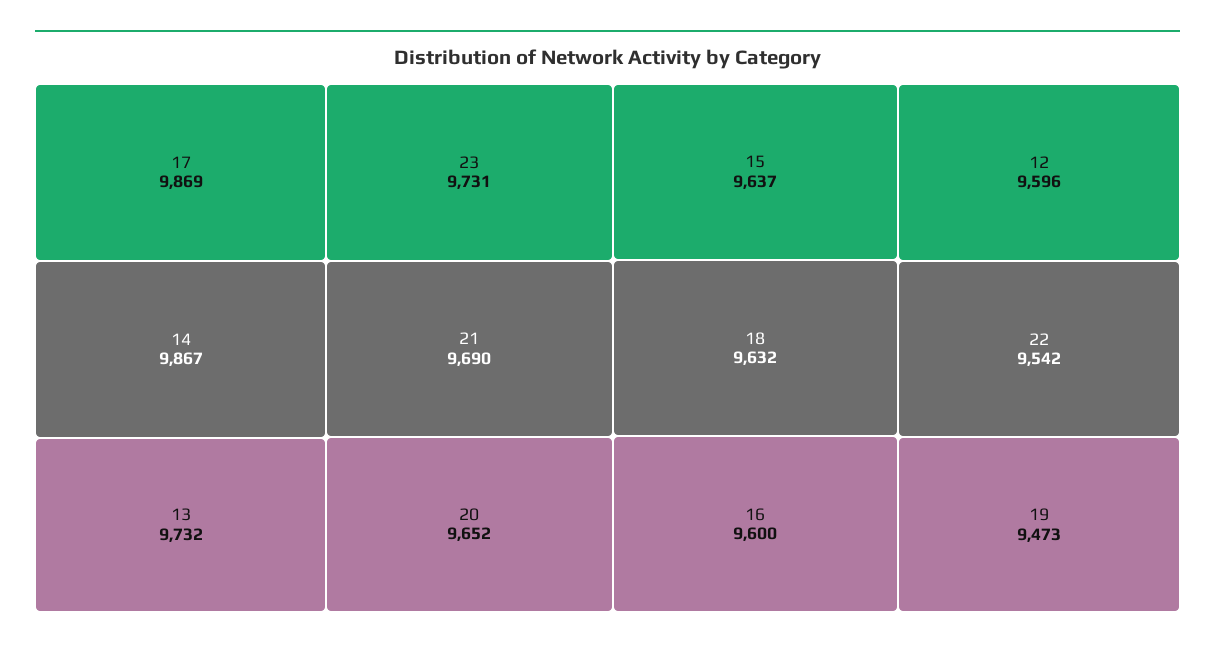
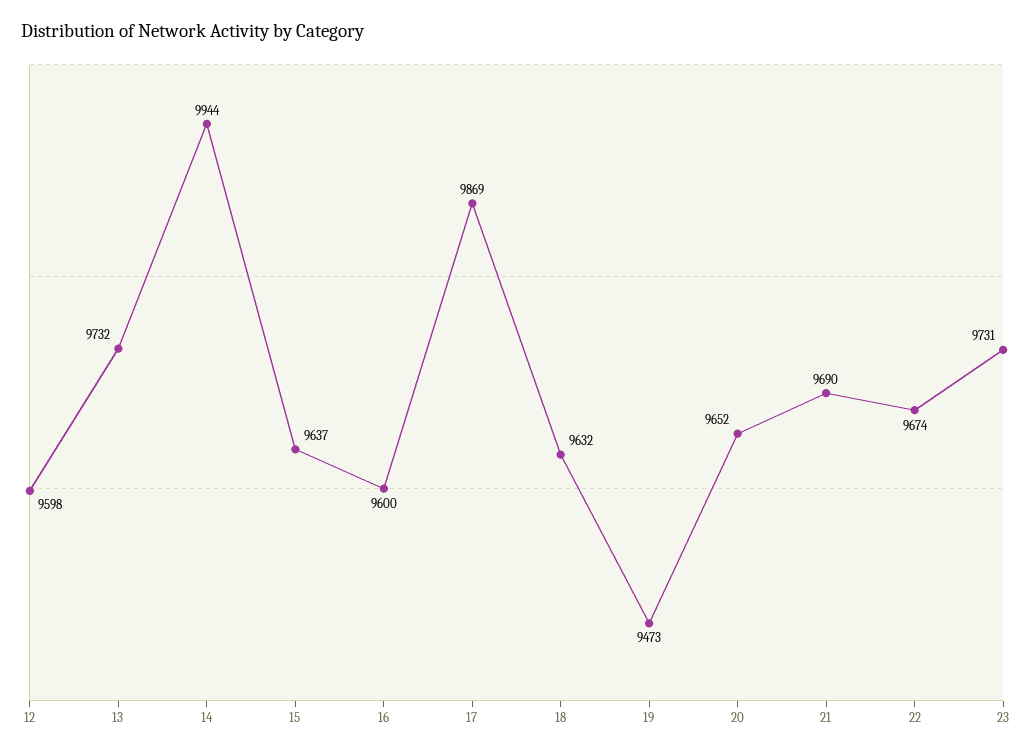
14: 9867 -> 9944
12: 9596 -> 9598
22: 9542 -> 9674

